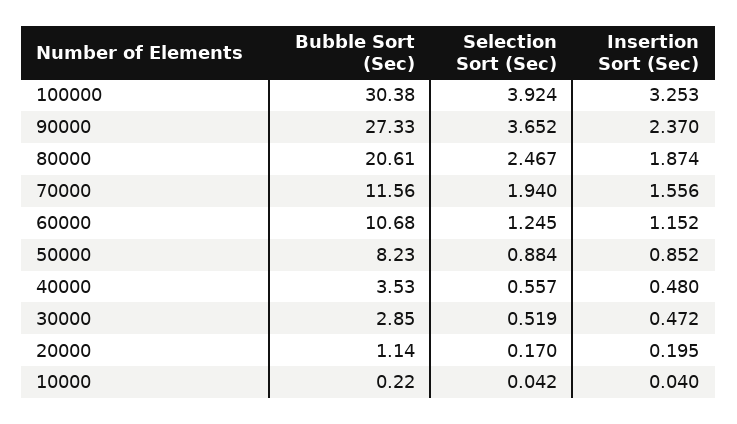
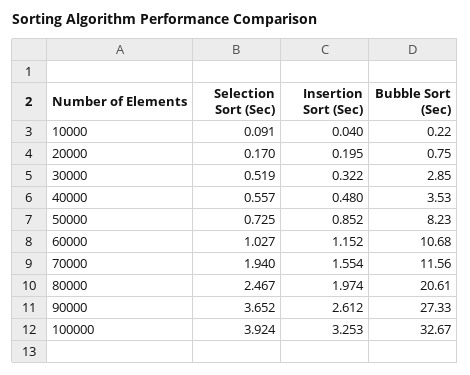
Bubble Sort (Sec), 100000: 30.38 -> 32.67
Insertion Sort (Sec), 90000: 2.37 -> 2.612
Insertion Sort (Sec), 80000: 1.874 -> 1.974
Insertion Sort (Sec), 70000: 1.556 -> 1.554
Selection Sort (Sec), 60000: 1.245 -> 1.027
Selection Sort (Sec), 50000: 0.884 -> 0.725
Insertion Sort (Sec), 30000: 0.472 -> 0.322
Bubble Sort (Sec), 20000: 1.14 -> 0.75
Selection Sort (Sec), 10000: 0.042 -> 0.091

